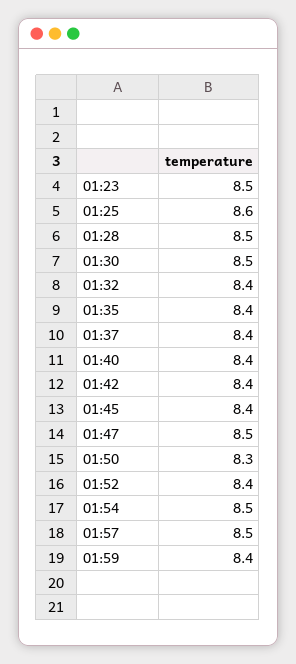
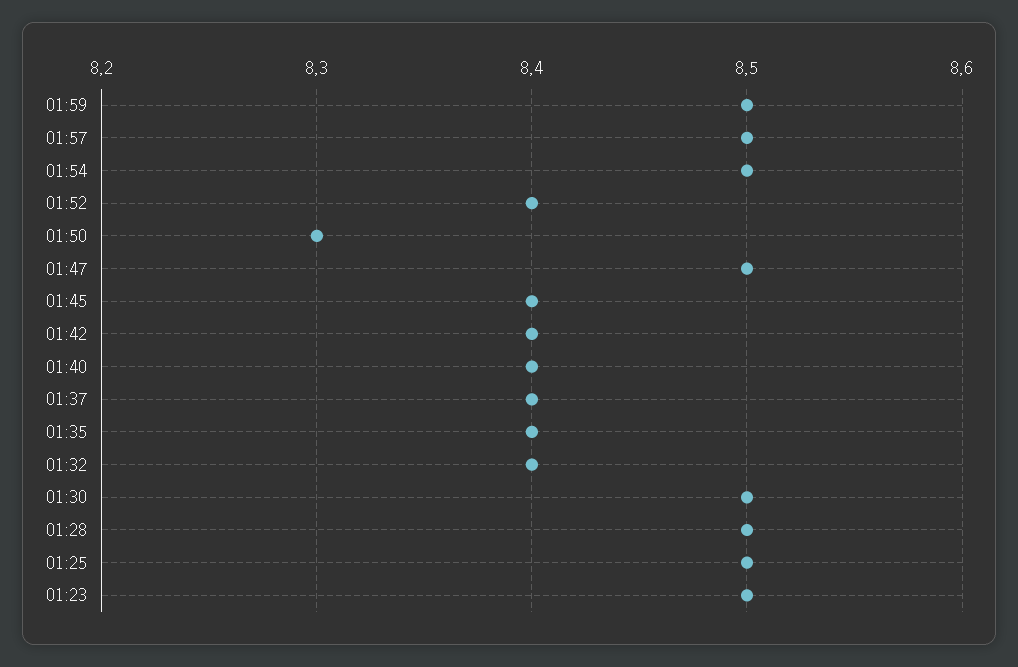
01:25: 8.6 -> 8.5
01:59: 8.4 -> 8.5

